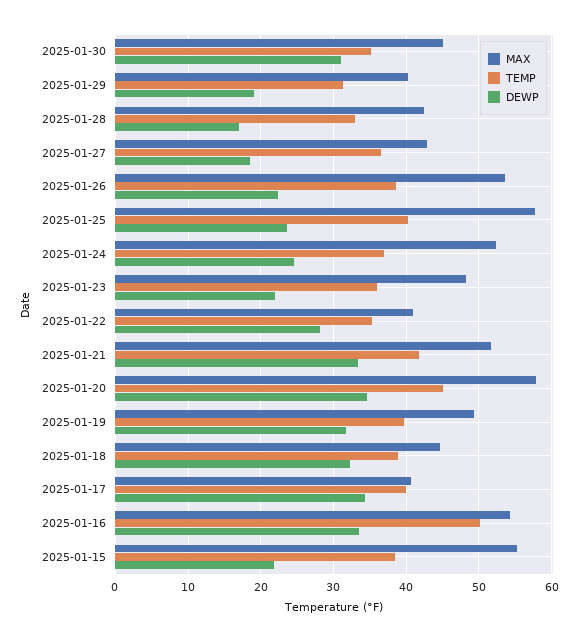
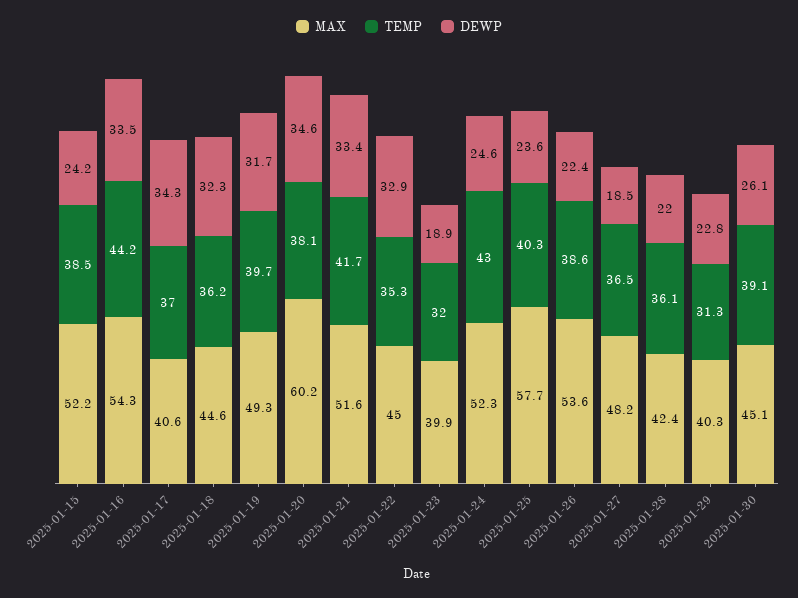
TEMP, 2025-01-30: 35 -> 39.1
DEWP, 2025-01-30: 31 -> 26.1
DEWP, 2025-01-29: 19 -> 22.8
TEMP, 2025-01-28: 33 -> 36.1
DEWP, 2025-01-28: 17 -> 22
MAX, 2025-01-27: 43 -> 48.2
TEMP, 2025-01-24: 37 -> 43
MAX, 2025-01-23: 48 -> 39.9
TEMP, 2025-01-23: 36 -> 32
DEWP, 2025-01-23: 22 -> 18.9
MAX, 2025-01-22: 41 -> 45
DEWP, 2025-01-22: 28 -> 32.9
MAX, 2025-01-20: 58 -> 60.2
TEMP, 2025-01-20: 45 -> 38.1
TEMP, 2025-01-18: 39 -> 36.2
TEMP, 2025-01-17: 40 -> 37
TEMP, 2025-01-16: 50 -> 44.2
MAX, 2025-01-15: 55 -> 52.2
DEWP, 2025-01-15: 22 -> 24.2

